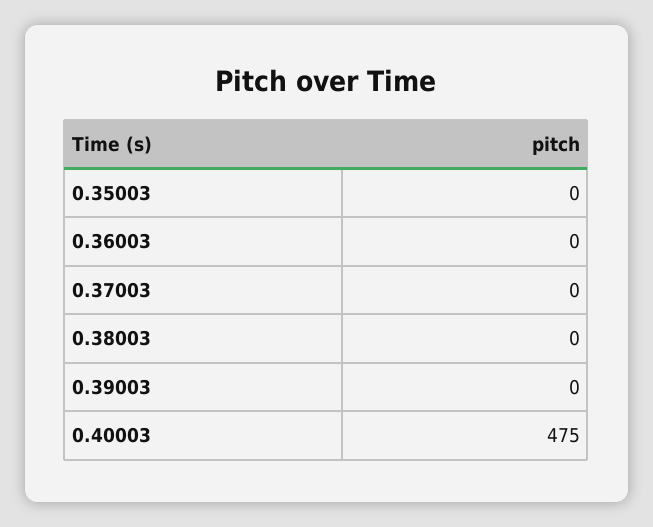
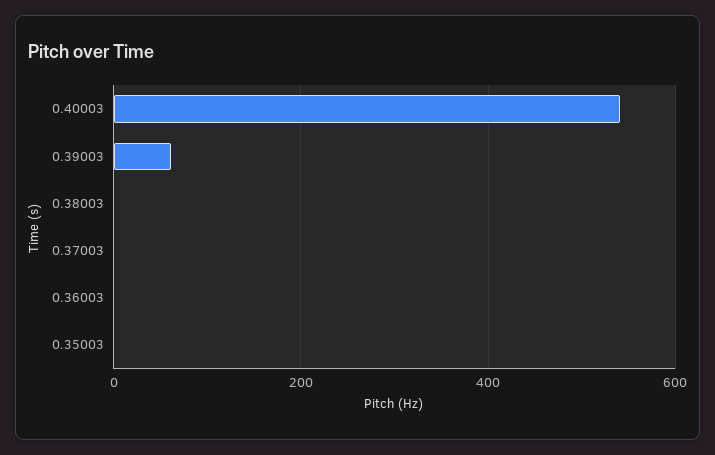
0.39003: 0 -> 60
0.40003: 475 -> 540

